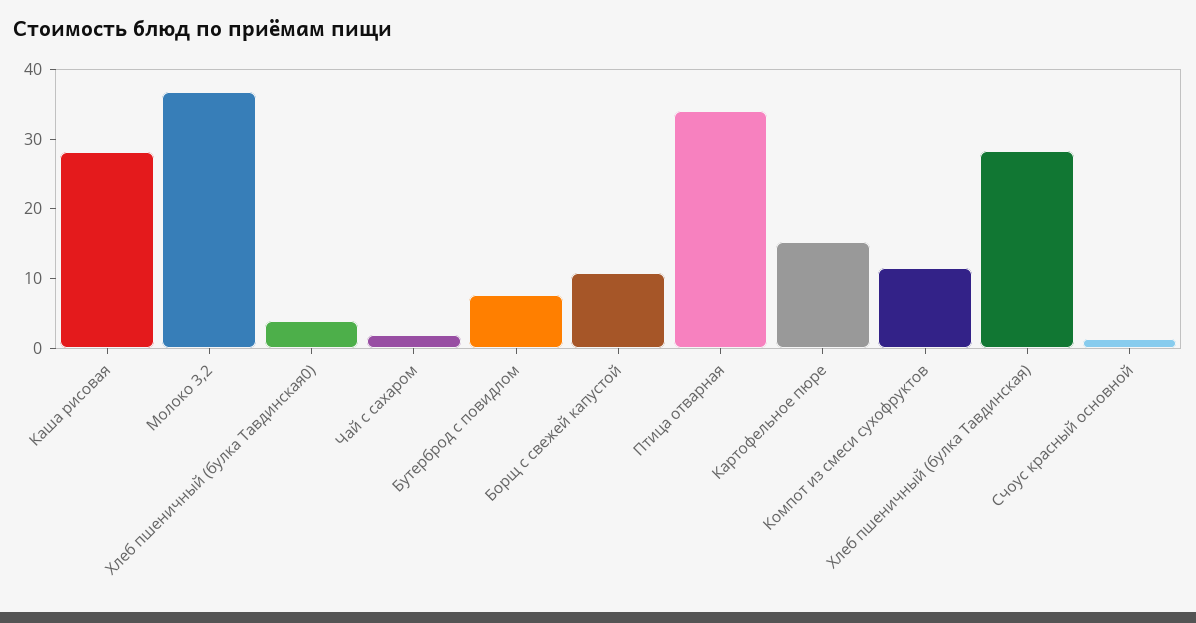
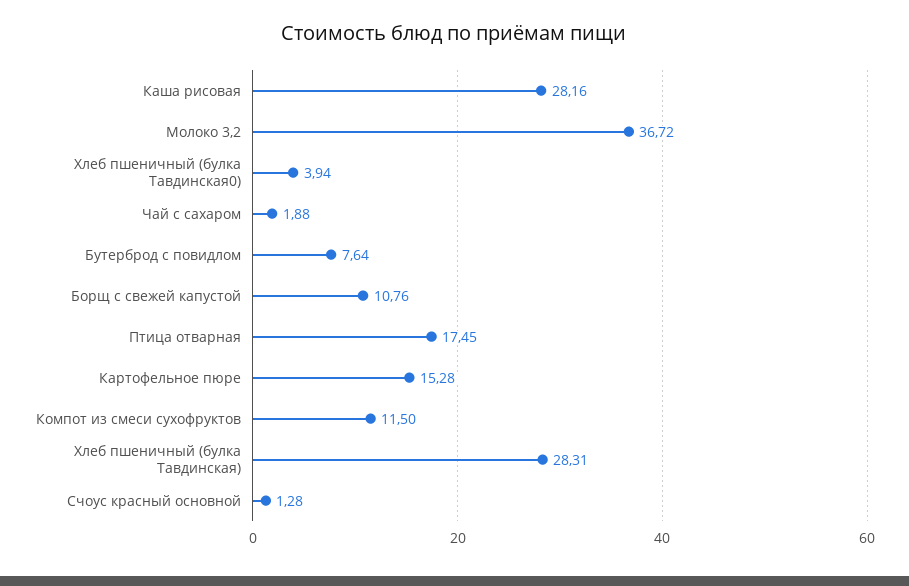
Птица отварная: 34 -> 17.45

